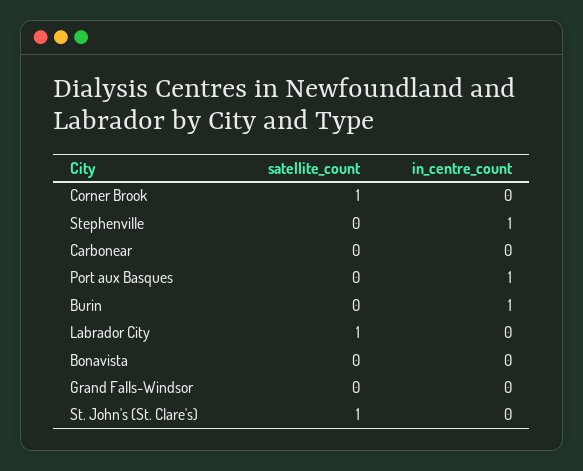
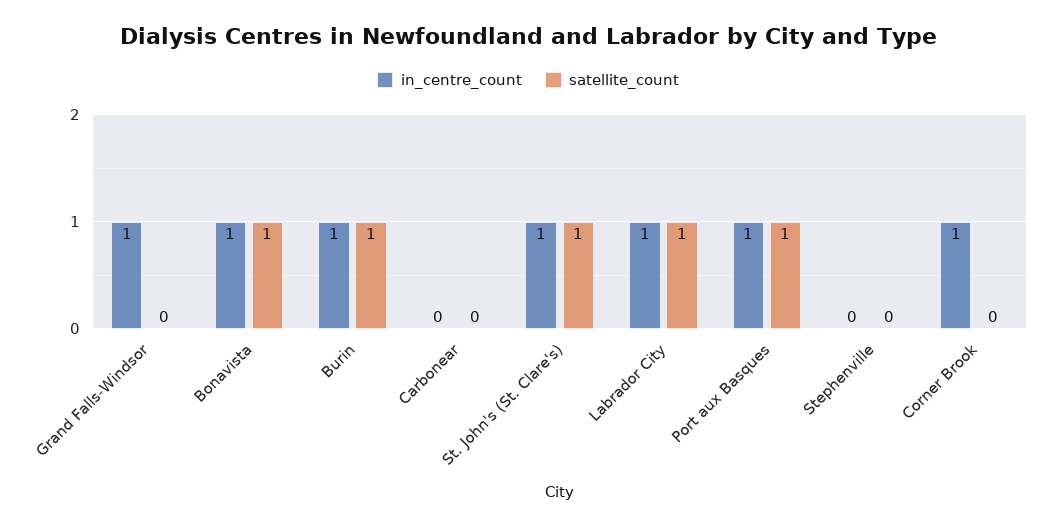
satellite_count, Corner Brook: 1 -> 0
in_centre_count, Corner Brook: 0 -> 1
in_centre_count, Stephenville: 1 -> 0
satellite_count, Port aux Basques: 0 -> 1
satellite_count, Burin: 0 -> 1
in_centre_count, Labrador City: 0 -> 1
satellite_count, Bonavista: 0 -> 1
in_centre_count, Bonavista: 0 -> 1
in_centre_count, Grand Falls-Windsor: 0 -> 1
in_centre_count, St. John's (St. Clare's): 0 -> 1

